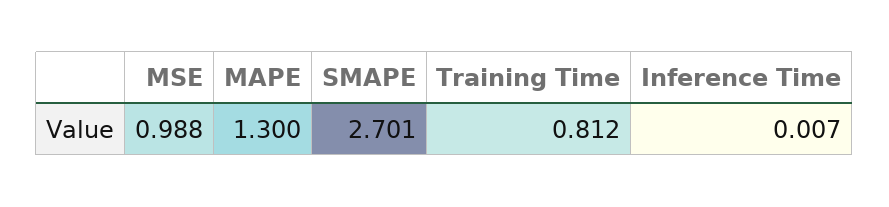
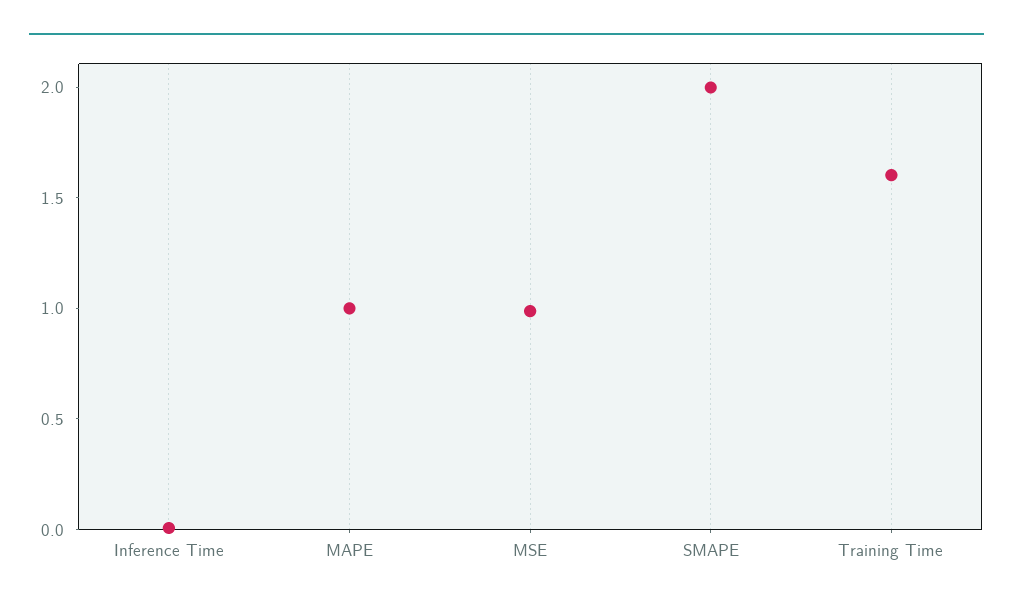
MAPE: 1.3 -> 1
SMAPE: 2.701 -> 2
Training Time: 0.812 -> 1.6

